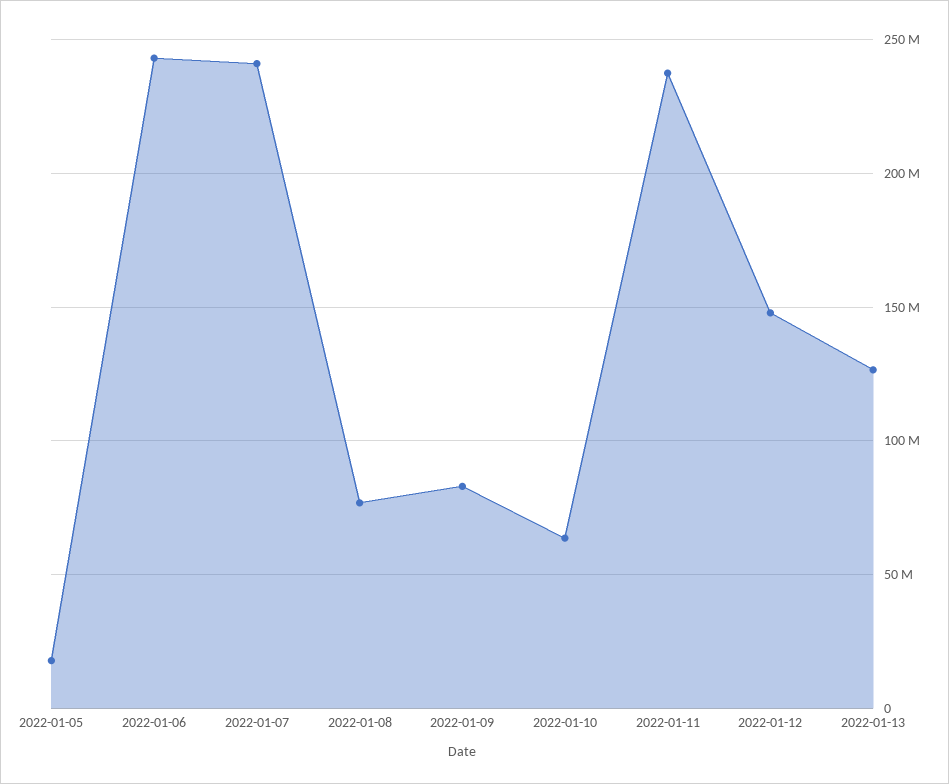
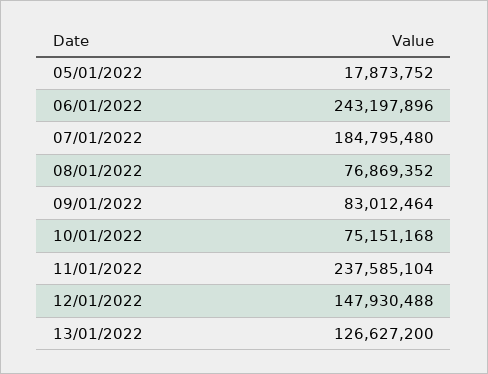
2022-01-07: 240000000 -> 184795480
2022-01-10: 65000000 -> 75151168

